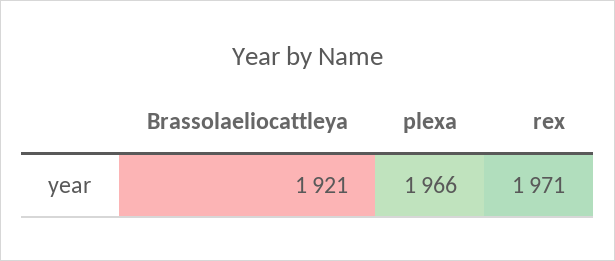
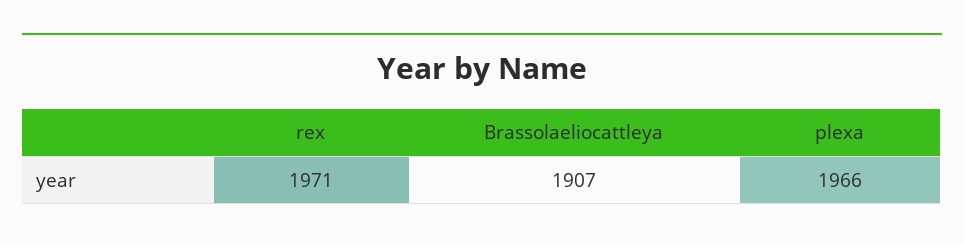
Brassolaeliocattleya: 1921 -> 1907

